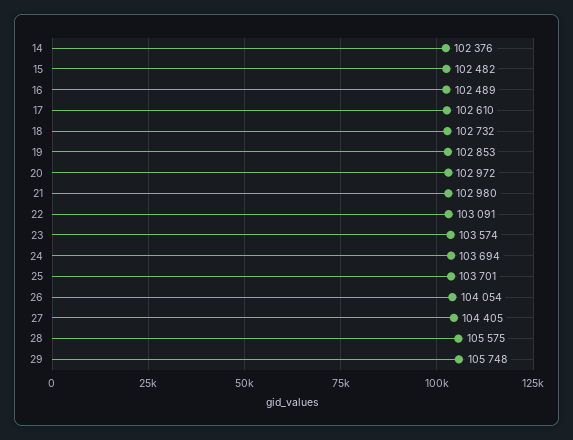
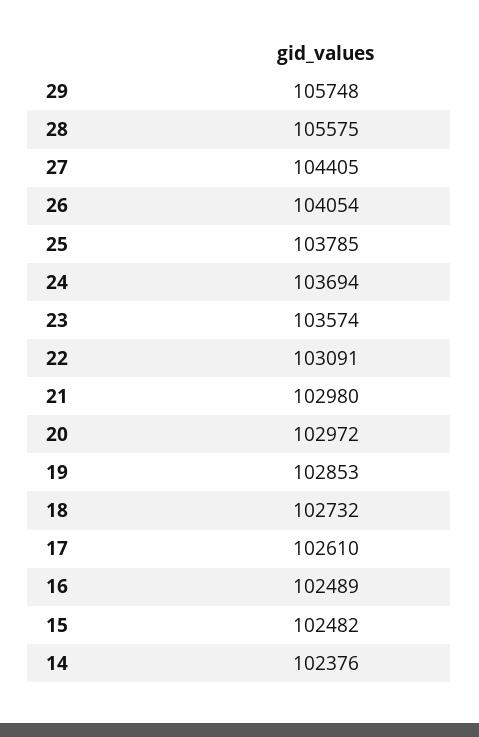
25: 103701 -> 103785

